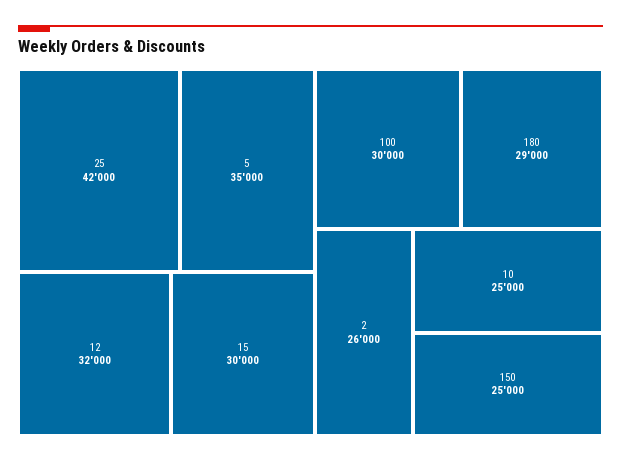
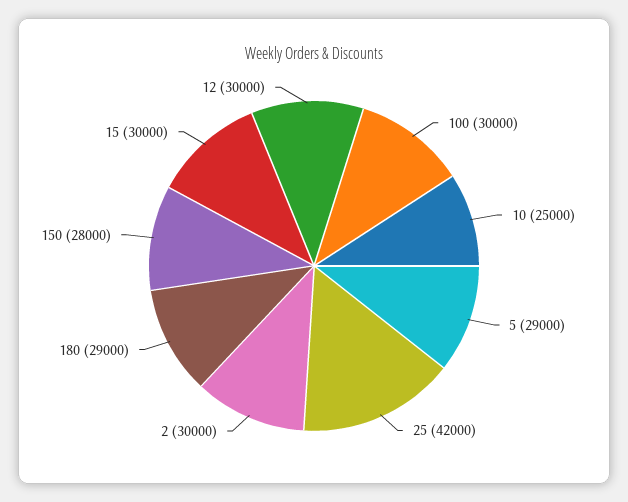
5: 35000 -> 29000
12: 32000 -> 30000
2: 26000 -> 30000
150: 25000 -> 28000

